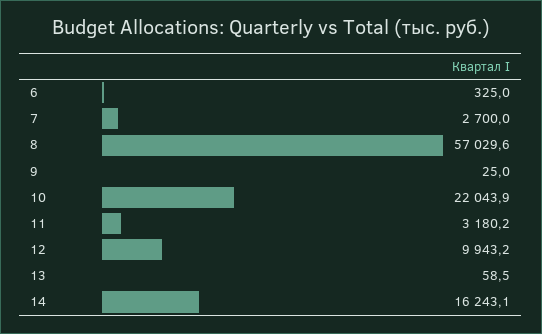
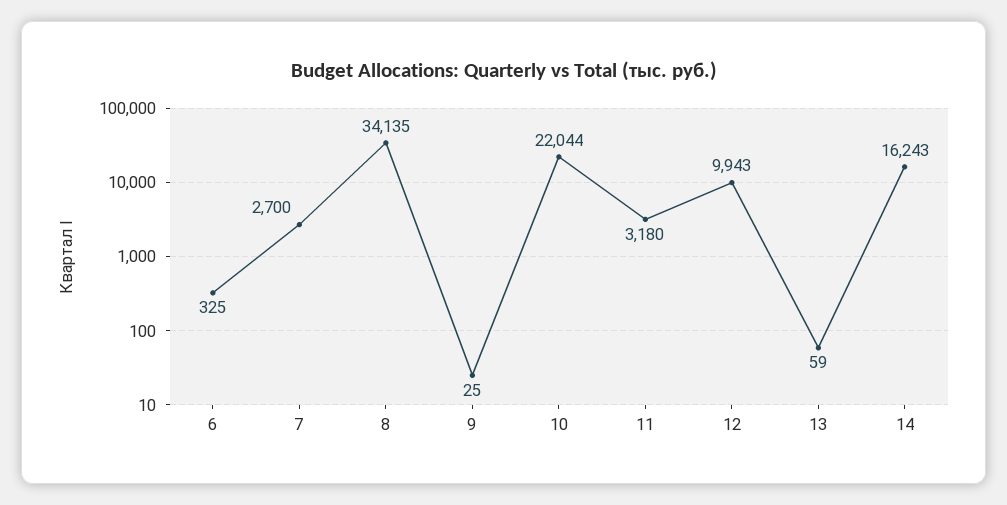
8: 57029.6 -> 34135

